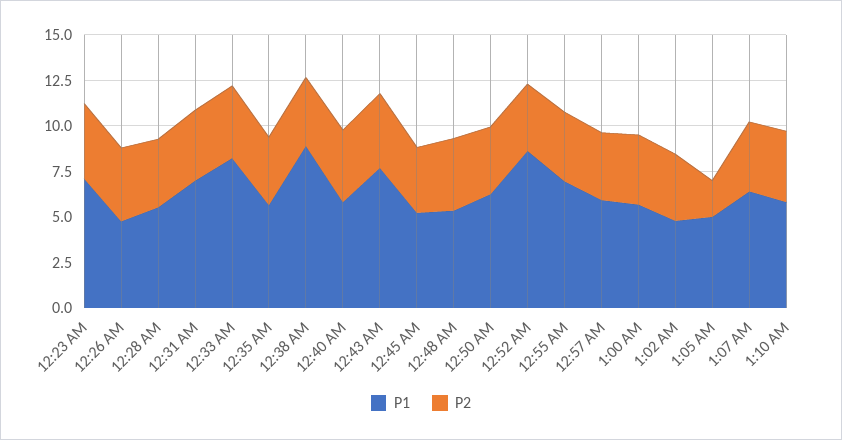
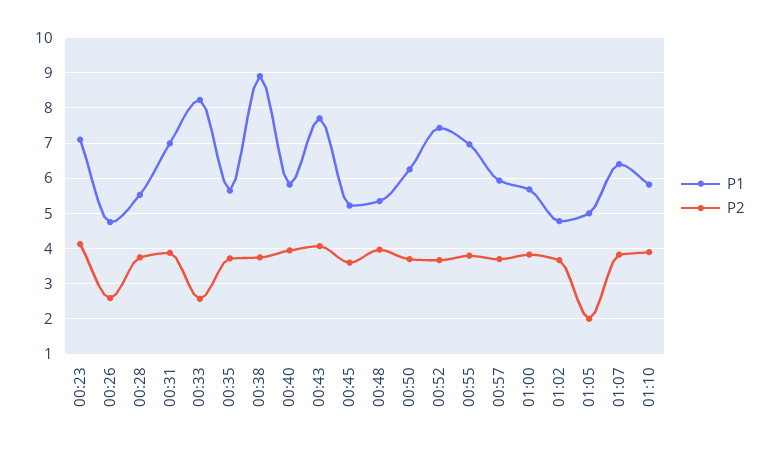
P2, 12:26 AM: 4 -> 2.6
P2, 12:33 AM: 4 -> 2.6
P1, 12:52 AM: 8.5 -> 7.4

